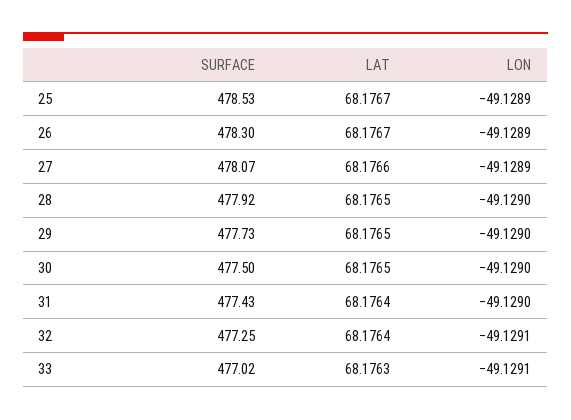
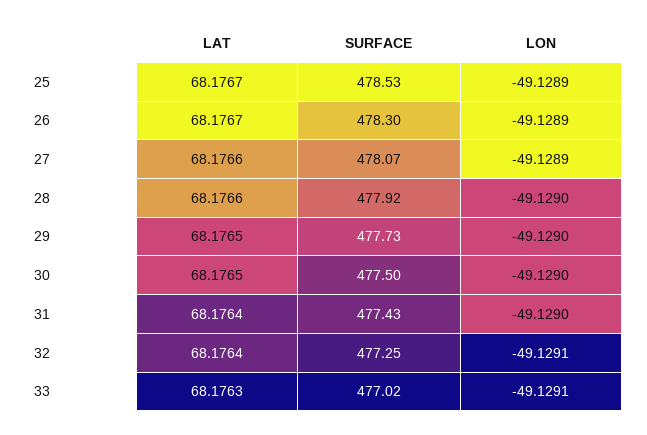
LAT, 28: 68.1765 -> 68.1766

